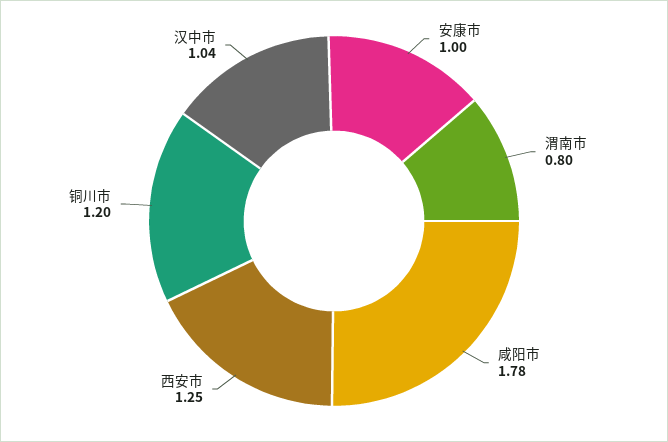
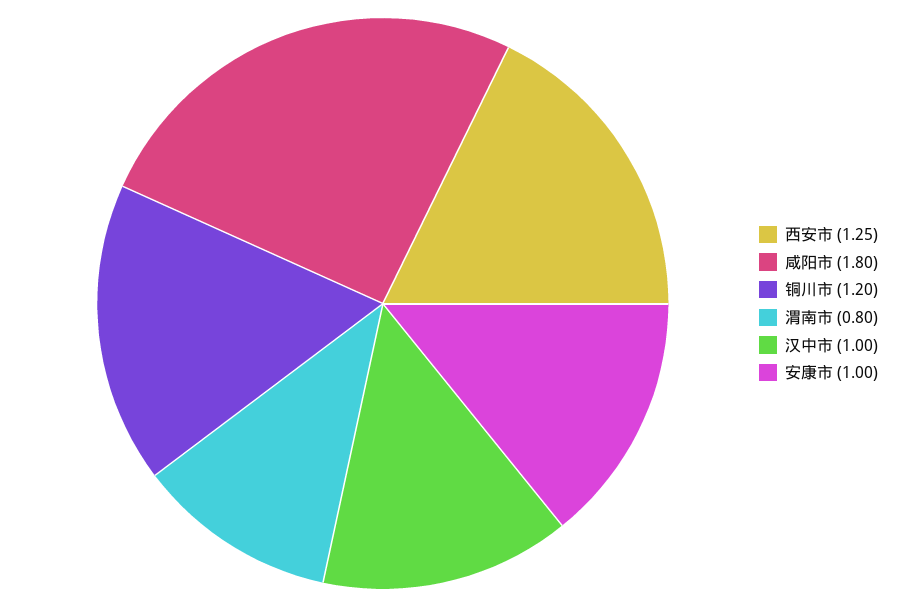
咸阳市: 1.78 -> 1.8
汉中市: 1.04 -> 1

